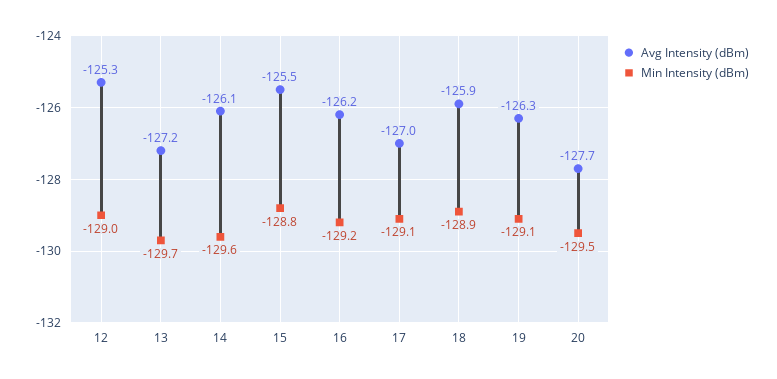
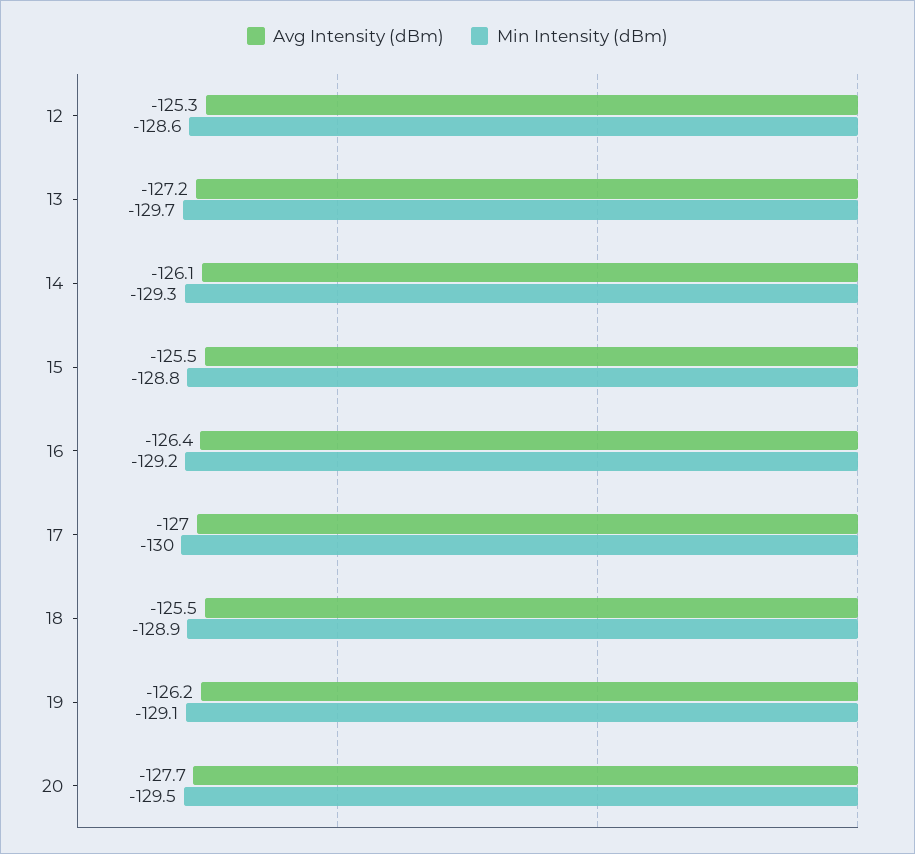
Min Intensity (dBm), 12: -129 -> -128.6
Min Intensity (dBm), 14: -129.6 -> -129.3
Avg Intensity (dBm), 16: -126.2 -> -126.4
Min Intensity (dBm), 17: -129.1 -> -130
Avg Intensity (dBm), 18: -125.9 -> -125.5
Avg Intensity (dBm), 19: -126.3 -> -126.2

